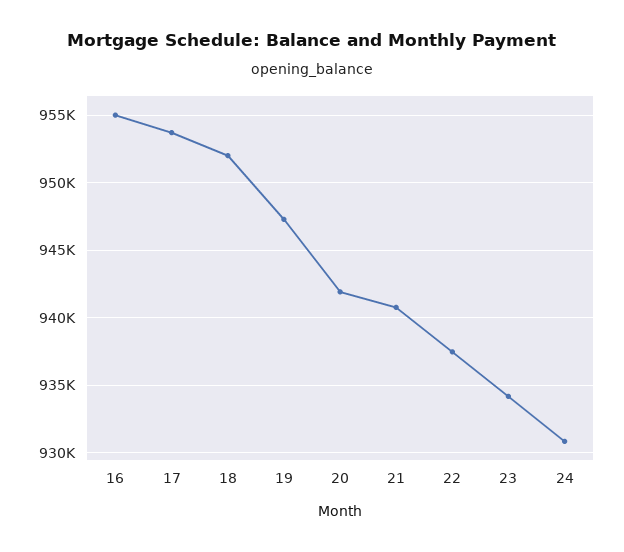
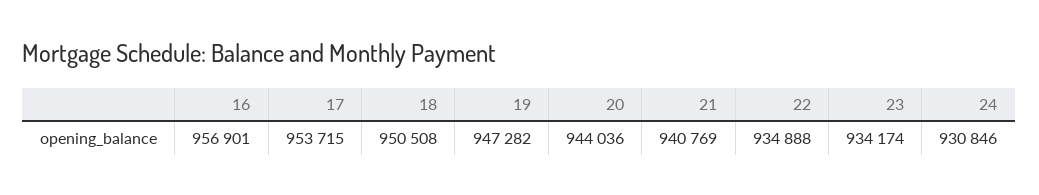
16: 955000 -> 956901
18: 952000 -> 950508
20: 942000 -> 944036
22: 937500 -> 934888

